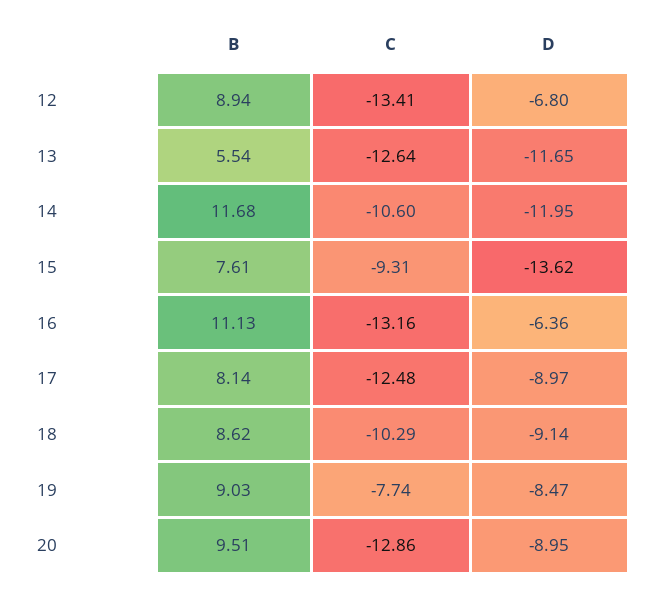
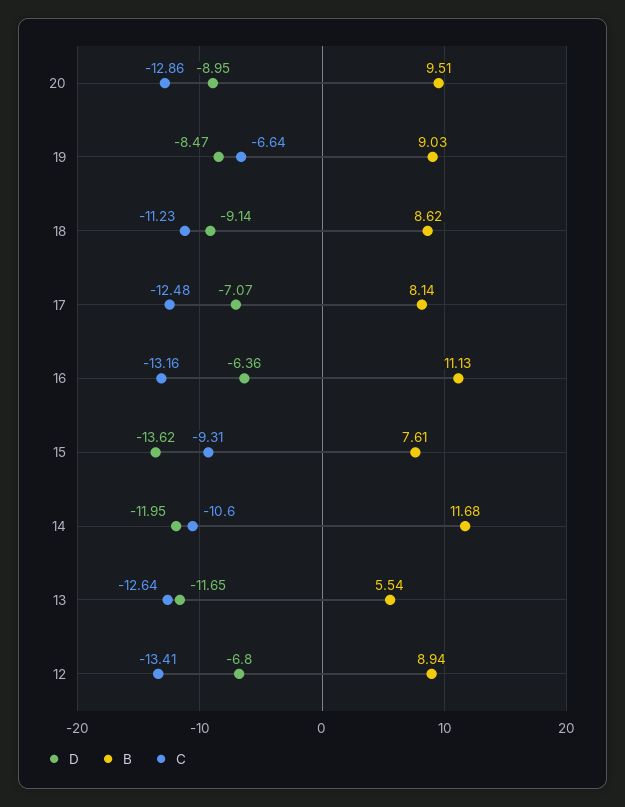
D, 17: -8.97 -> -7.07
C, 18: -10.29 -> -11.23
C, 19: -7.74 -> -6.64

